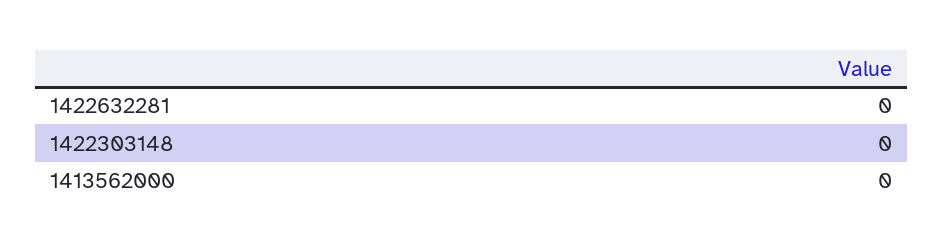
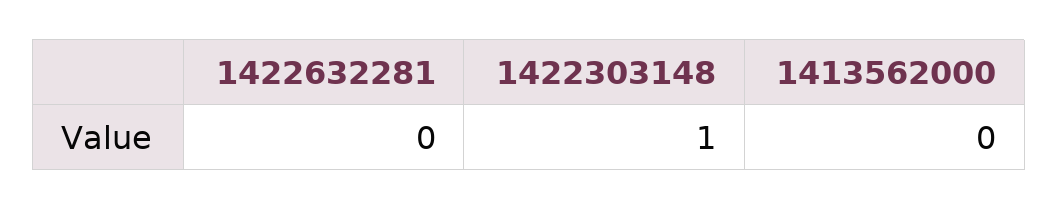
1422303148: 0 -> 1

